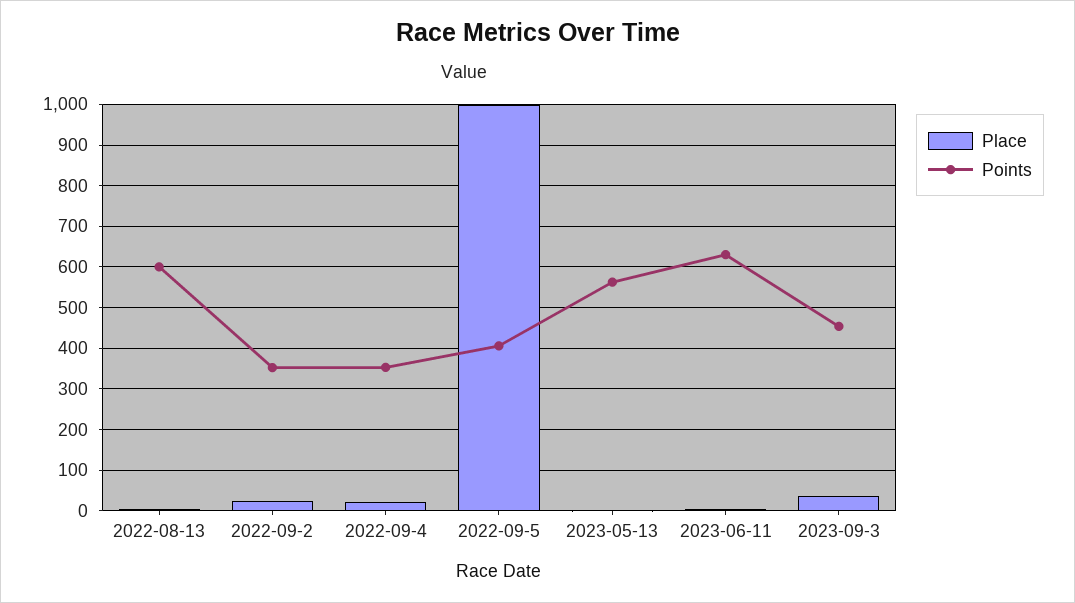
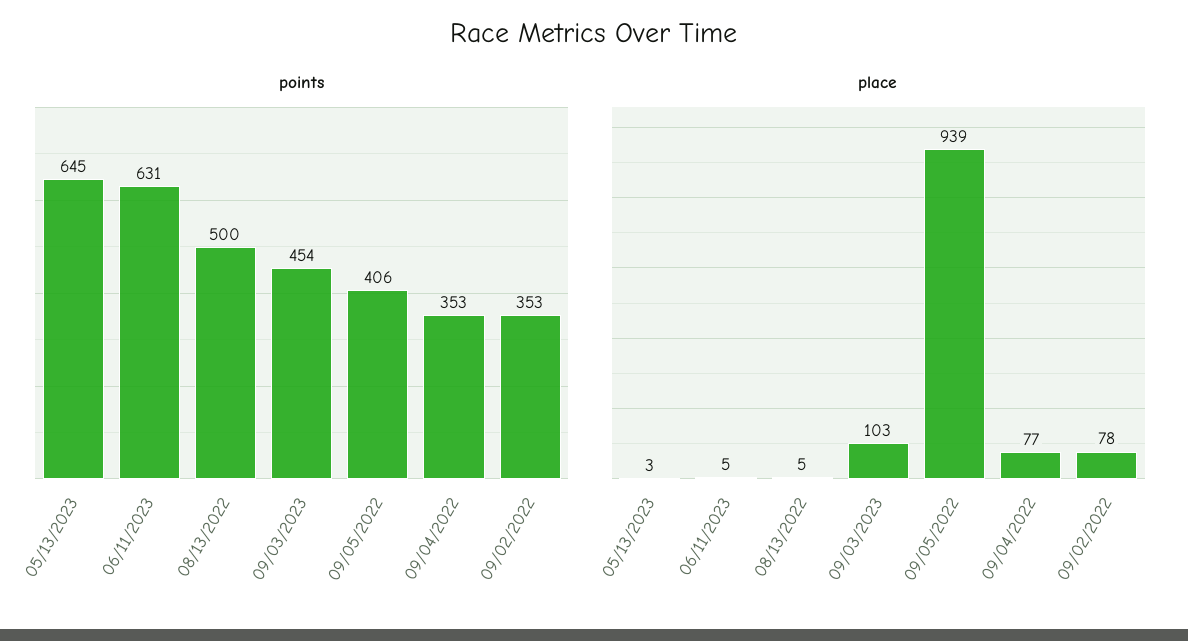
Points, 2022-08-13: 600 -> 500
Place, 2022-09-2: 20 -> 78
Place, 2022-09-4: 20 -> 77
Place, 2022-09-5: 1000 -> 939
Points, 2023-05-13: 560 -> 645
Place, 2023-09-3: 40 -> 103

